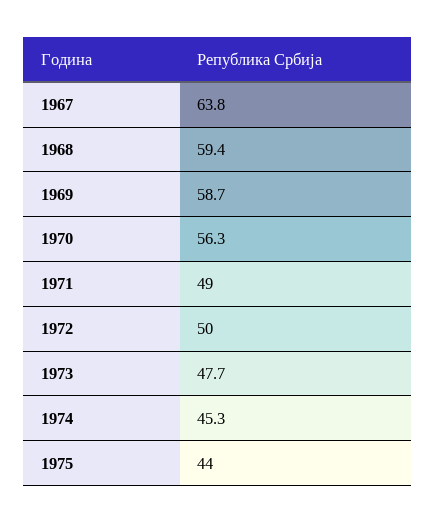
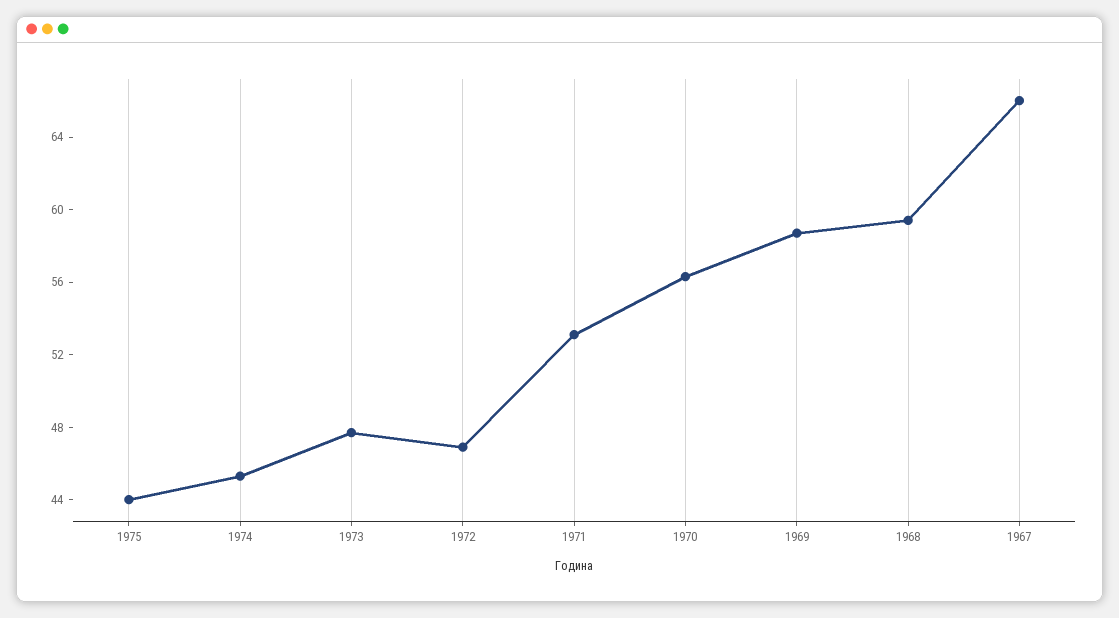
1967: 63.8 -> 66
1971: 49 -> 53
1972: 50 -> 47

